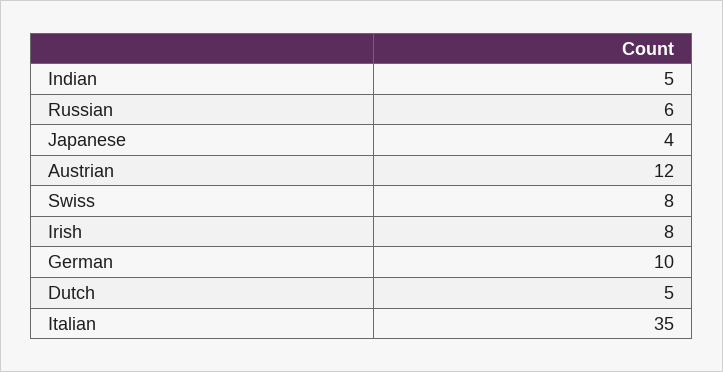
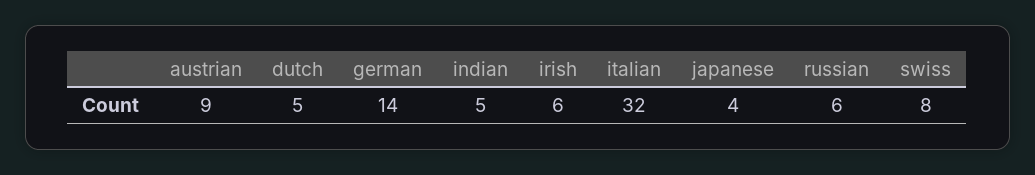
Austrian: 12 -> 9
Irish: 8 -> 6
German: 10 -> 14
Italian: 35 -> 32

